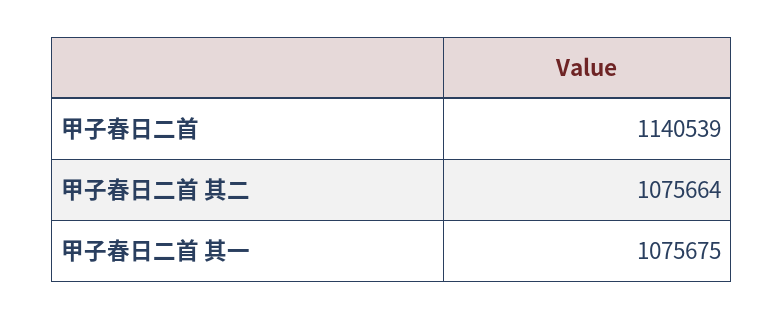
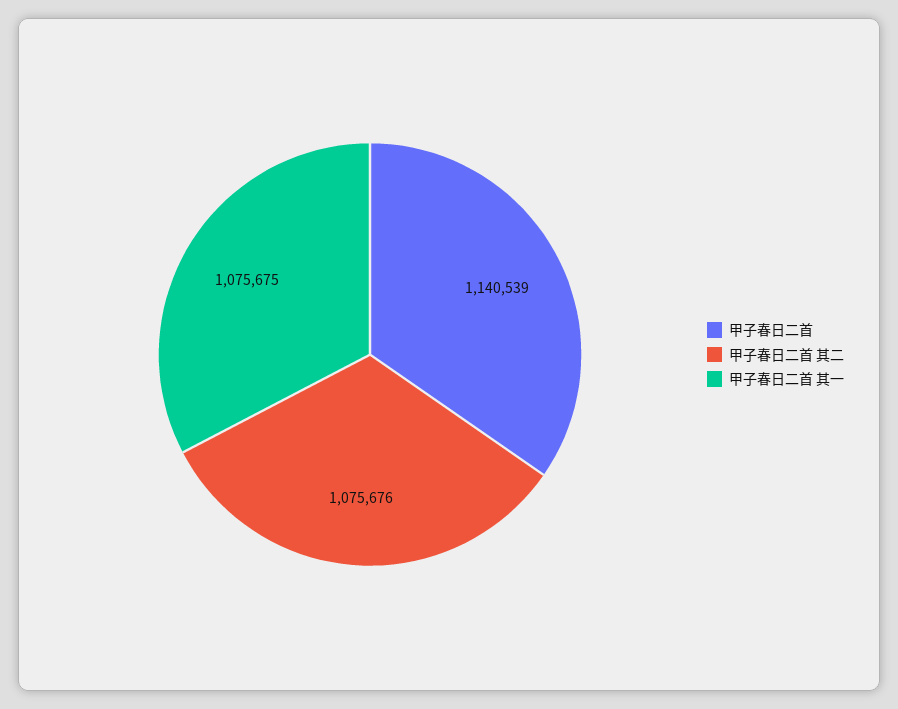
甲子春日二首 其二: 1075664 -> 1075676

